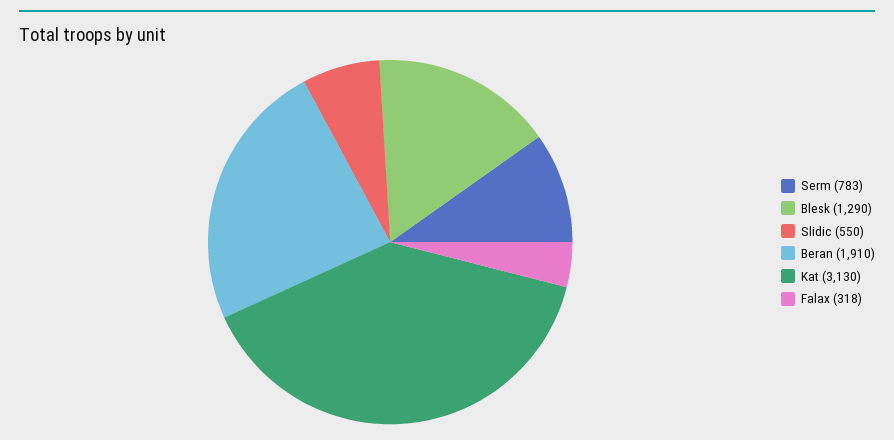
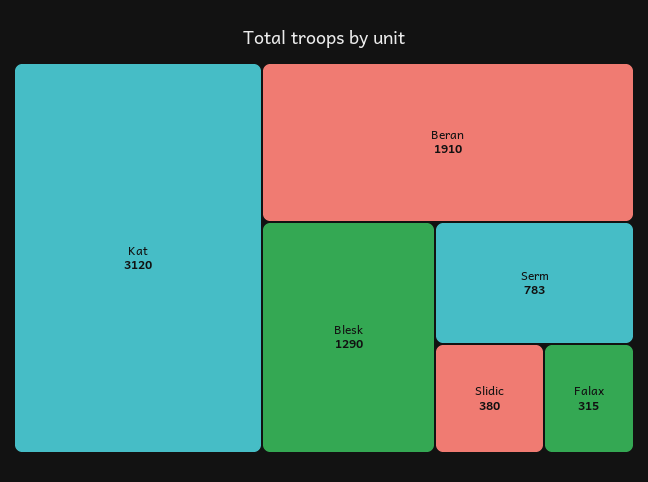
Slidic: 550 -> 380
Kat: 3130 -> 3120
Falax: 318 -> 315

